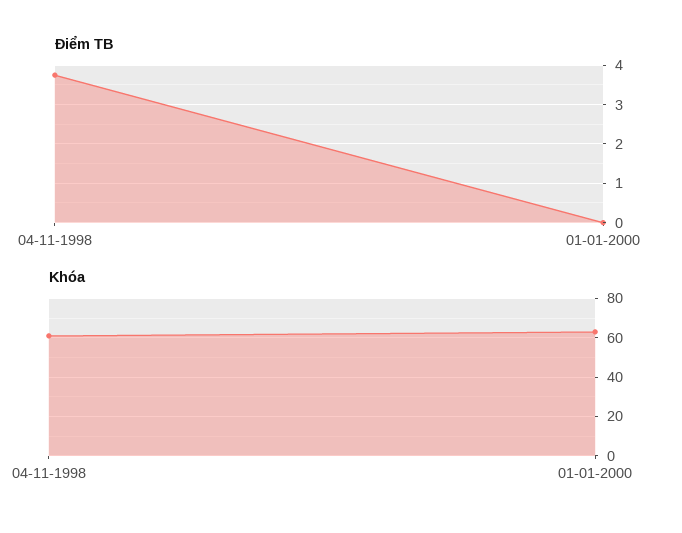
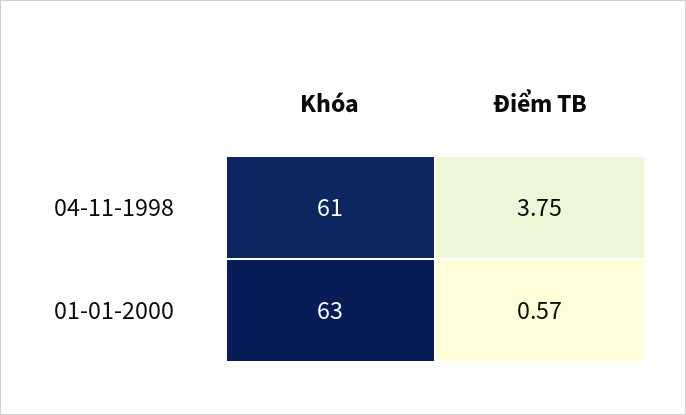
Điểm TB, 01-01-2000: 0 -> 0.57

